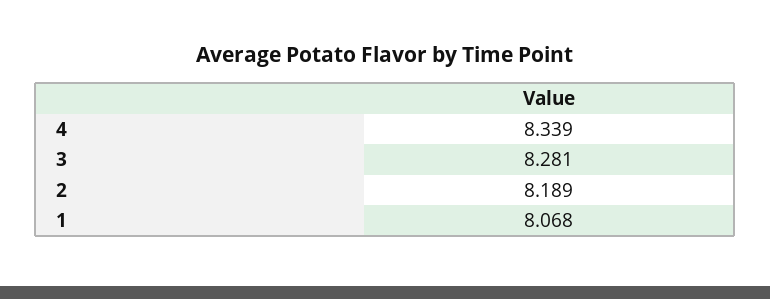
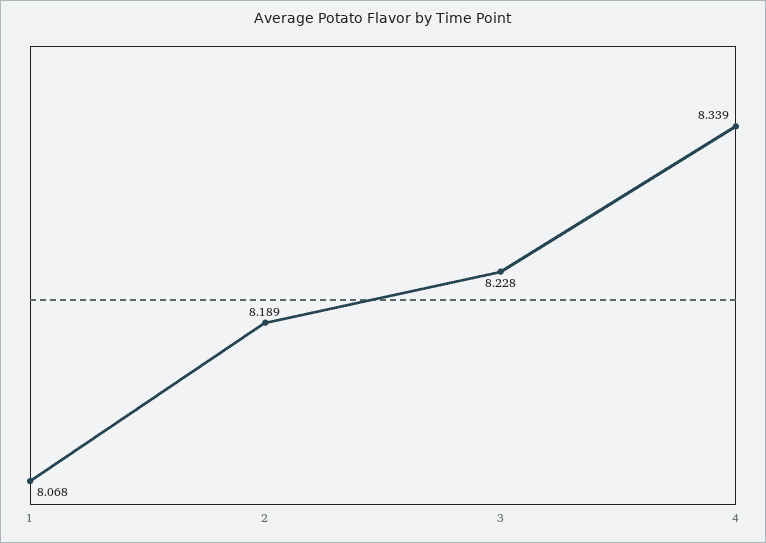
3: 8.281 -> 8.228

